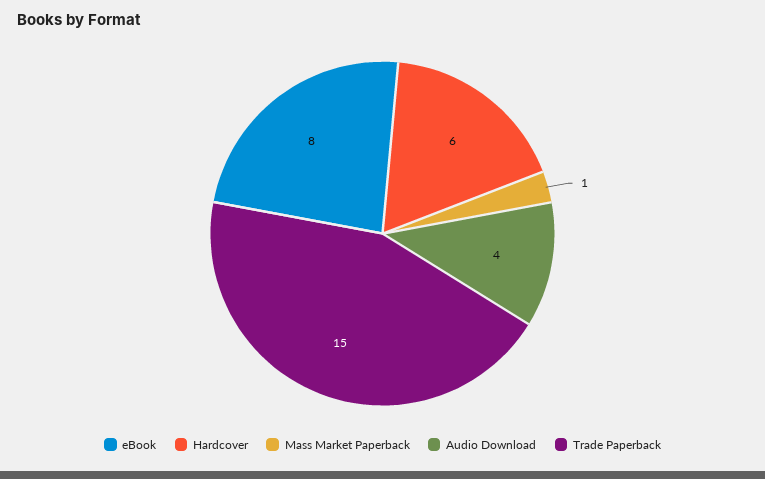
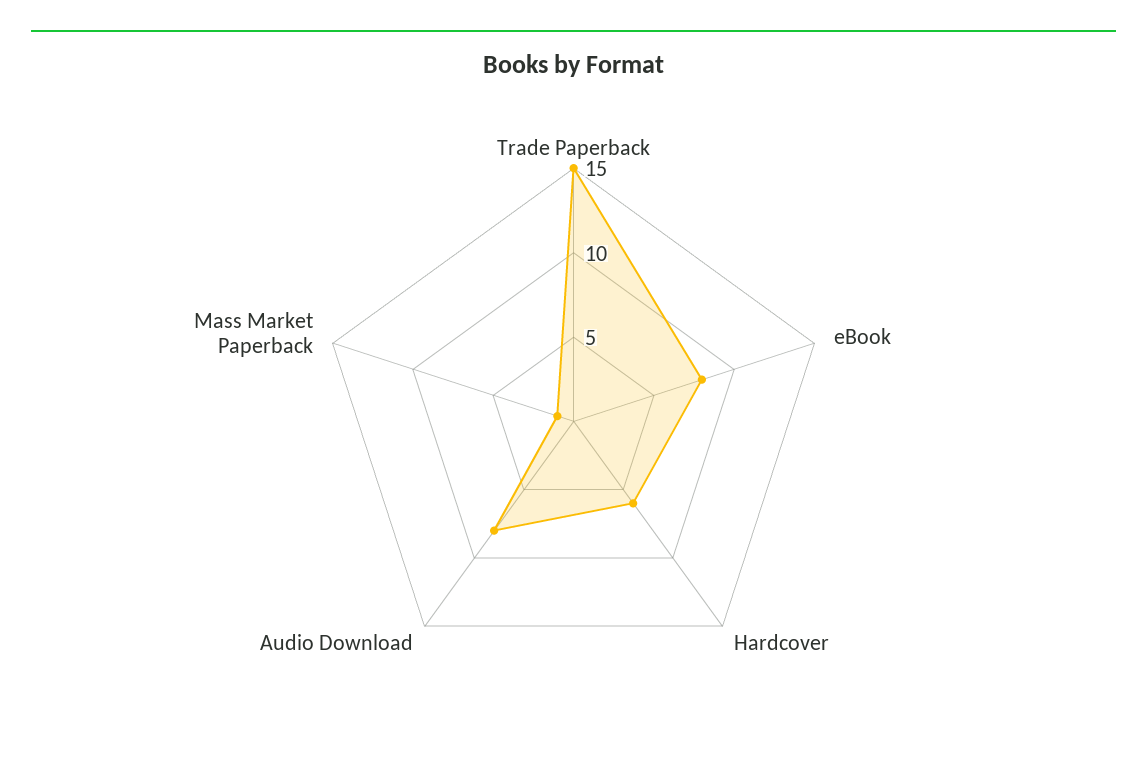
Audio Download: 4 -> 8

